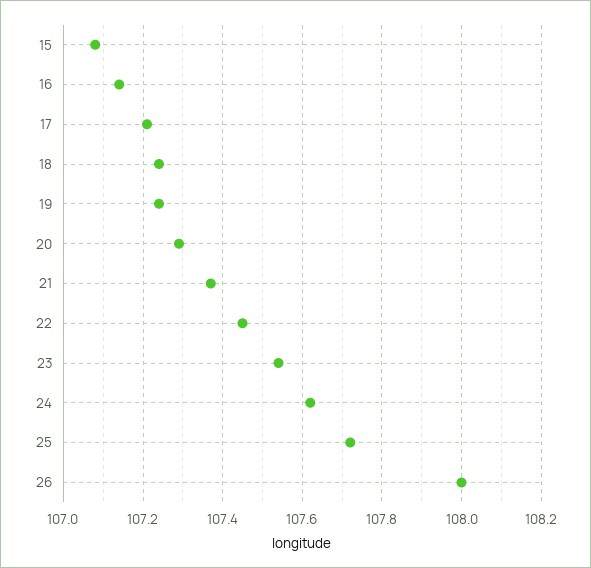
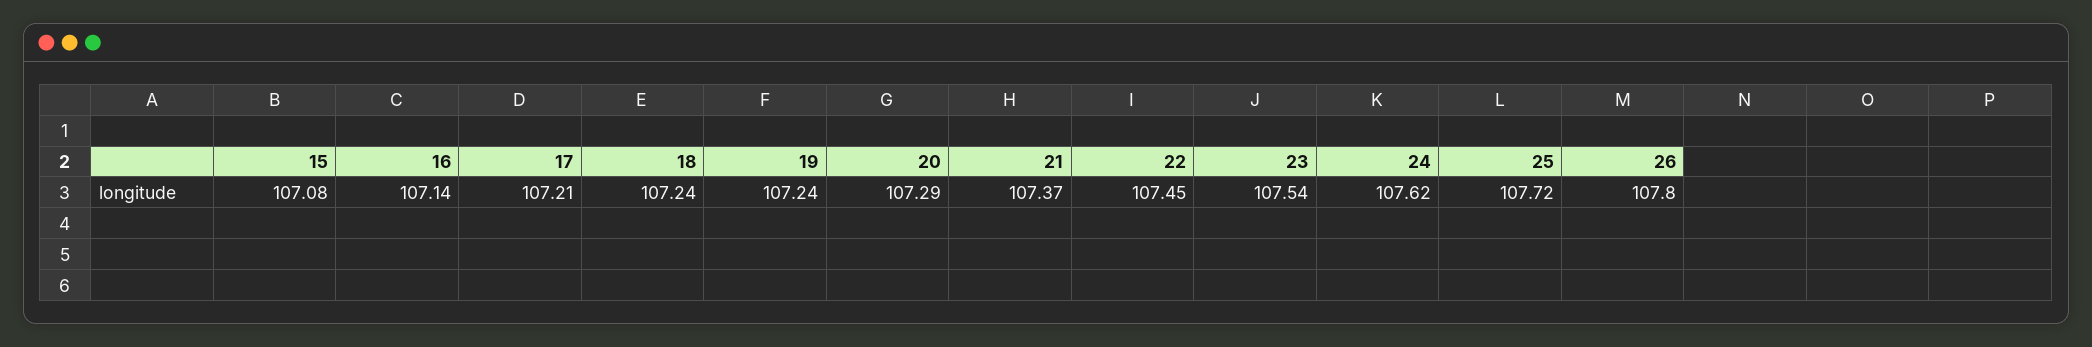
26: 108 -> 107.8

